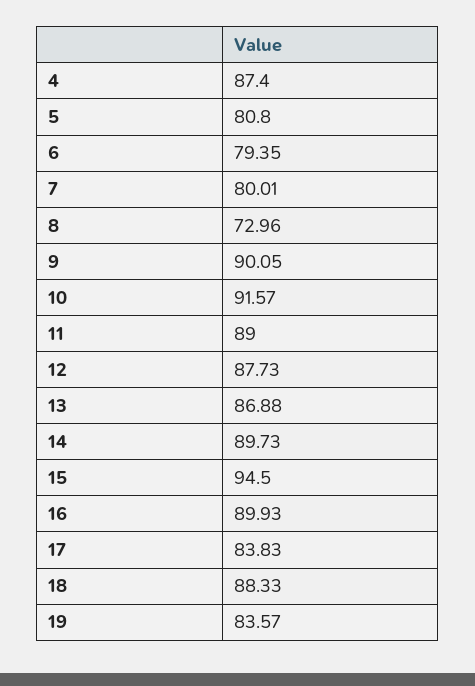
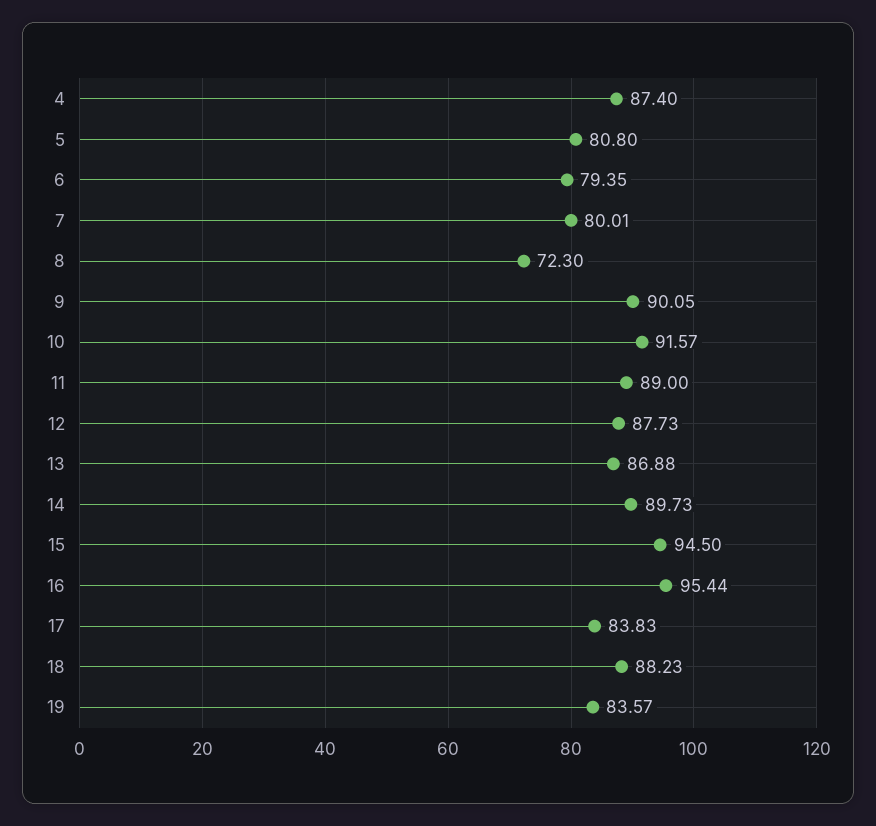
8: 72.96 -> 72.3
16: 89.93 -> 95.44
18: 88.33 -> 88.23

